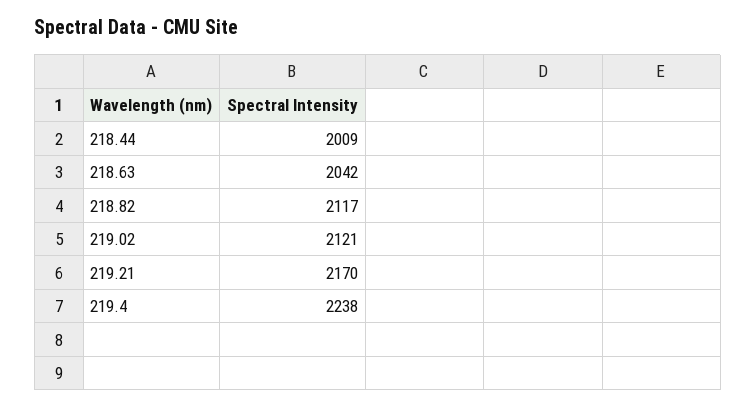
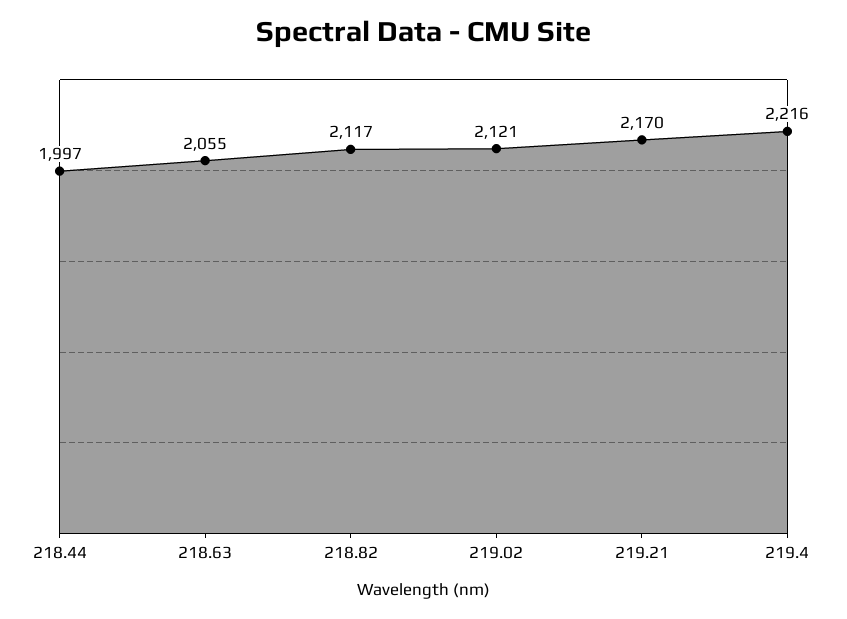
218.44: 2009 -> 1997
218.63: 2042 -> 2055
219.4: 2238 -> 2216

